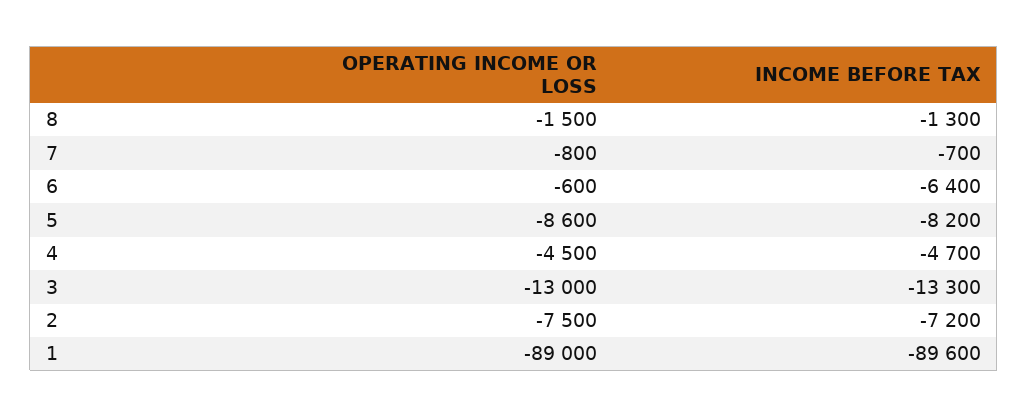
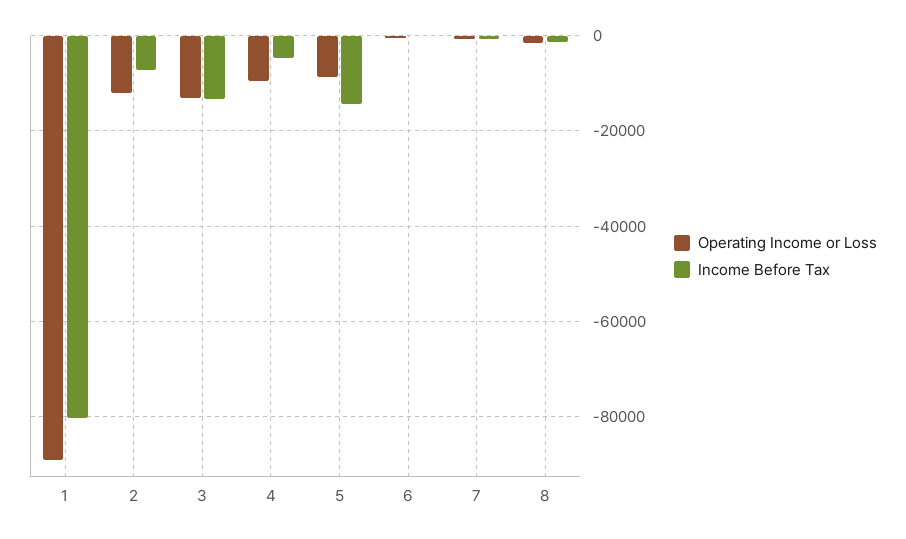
INCOME BEFORE TAX, 6: -6400 -> 0
INCOME BEFORE TAX, 5: -8200 -> -14000
OPERATING INCOME OR LOSS, 4: -4500 -> -10000
OPERATING INCOME OR LOSS, 2: -7500 -> -12000
INCOME BEFORE TAX, 1: -89600 -> -80000

